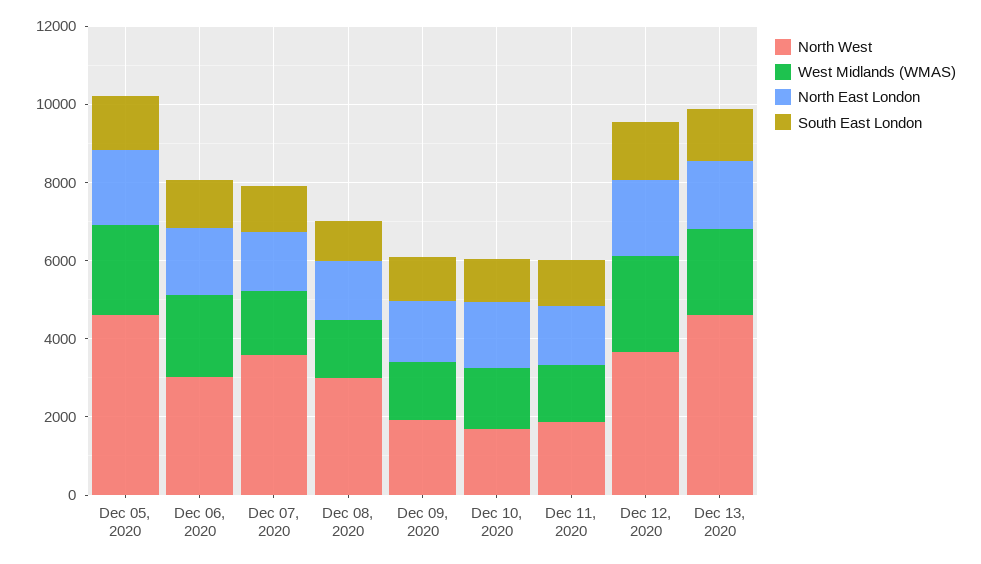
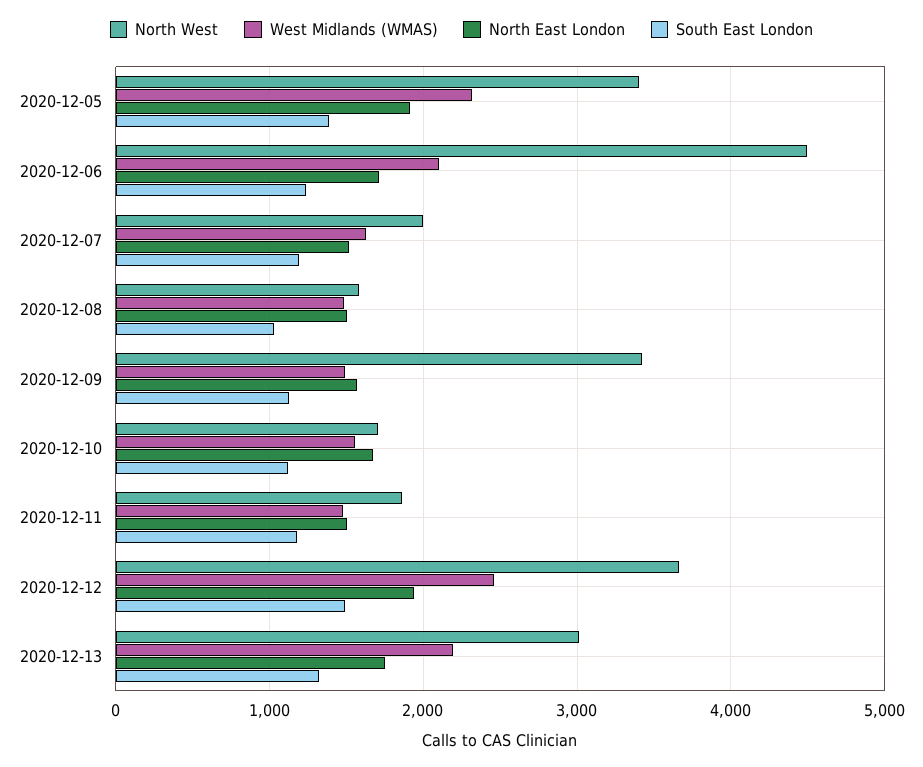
North West, Dec 05, 2020: 4500 -> 3400
North West, Dec 06, 2020: 3000 -> 4500
North West, Dec 07, 2020: 3500 -> 2000
North West, Dec 08, 2020: 3000 -> 1600
North West, Dec 09, 2020: 2000 -> 3400
North West, Dec 13, 2020: 4500 -> 3000

